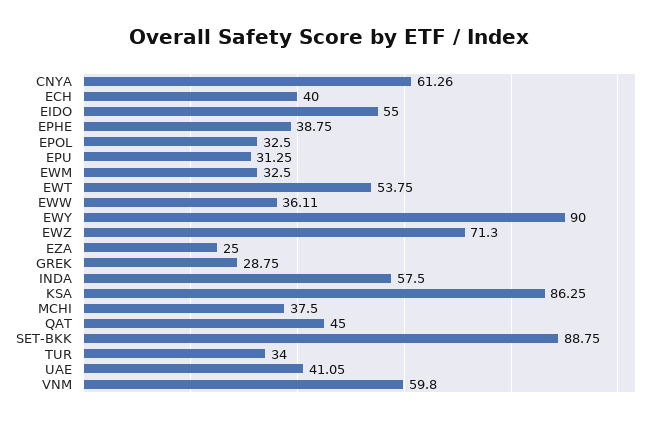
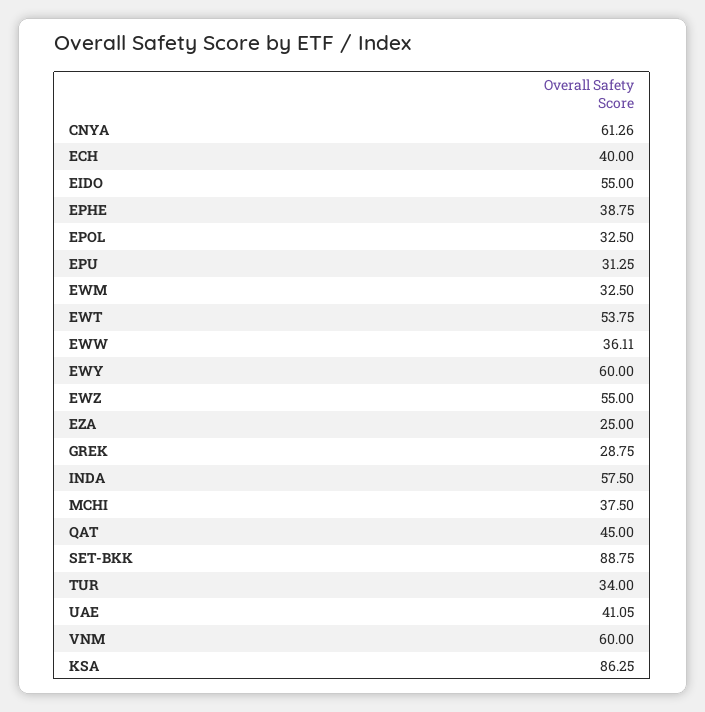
EWY: 90 -> 60
EWZ: 71.3 -> 55
VNM: 59.8 -> 60

